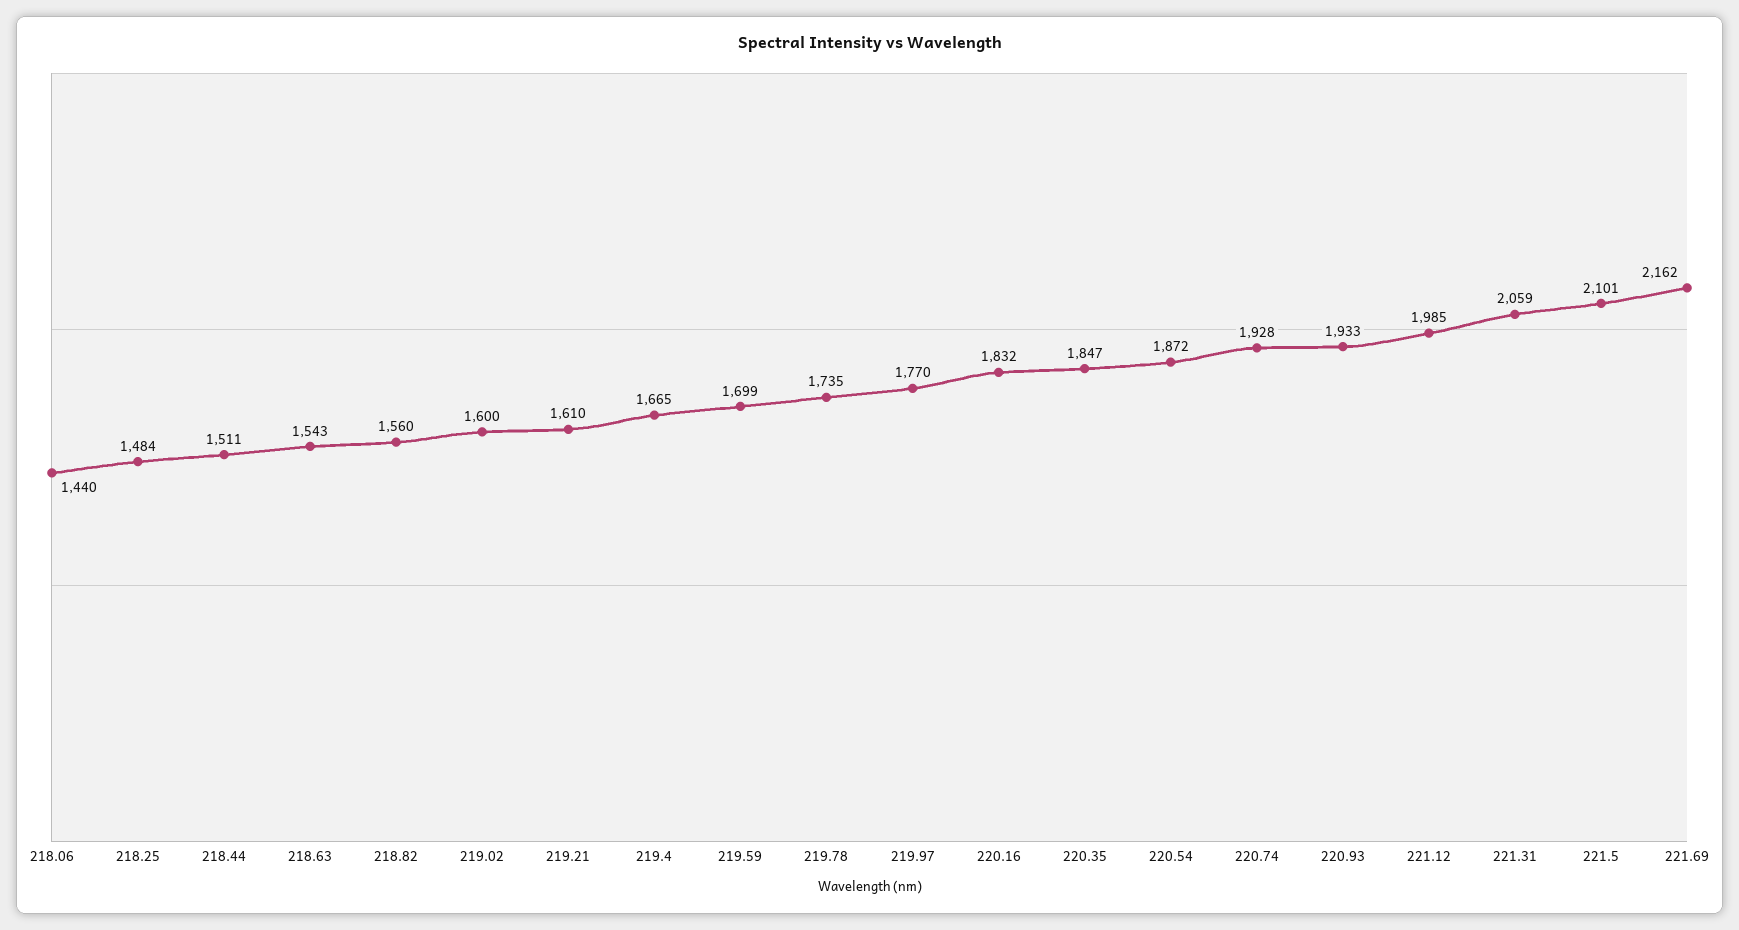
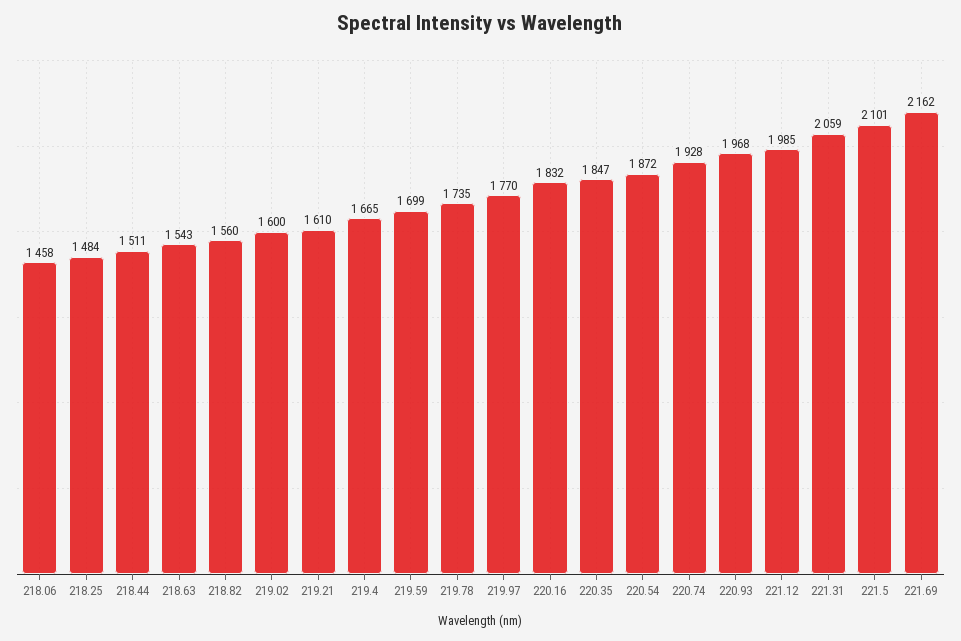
218.06: 1440 -> 1458
220.93: 1933 -> 1968

